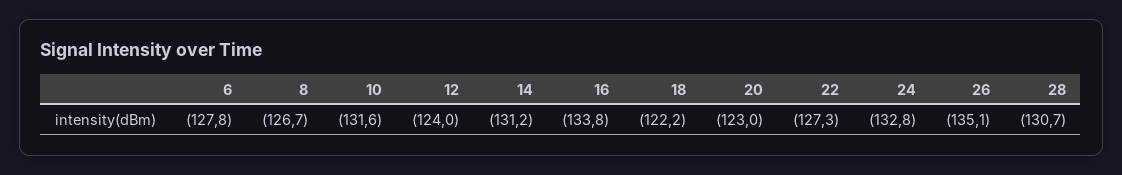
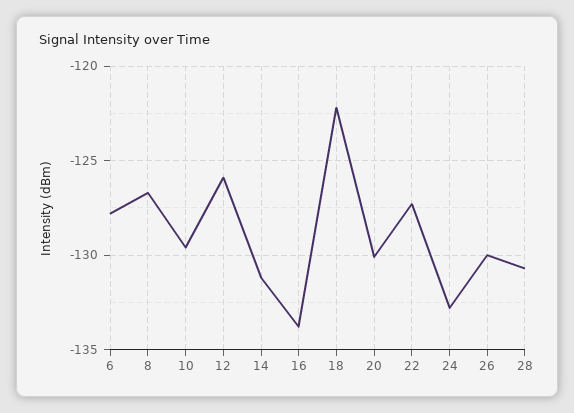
10: -131.6 -> -129.5
12: -124 -> -126
20: -123 -> -130
26: -135.1 -> -130

